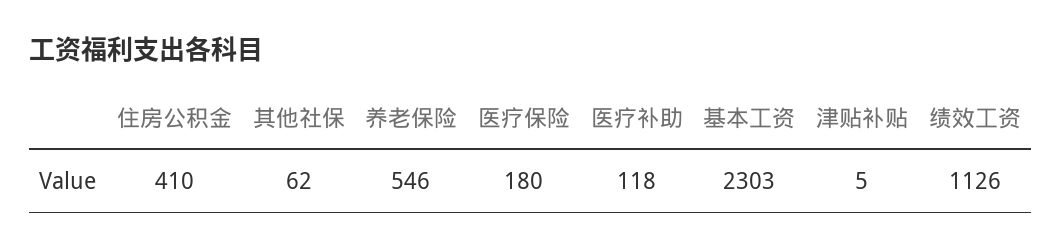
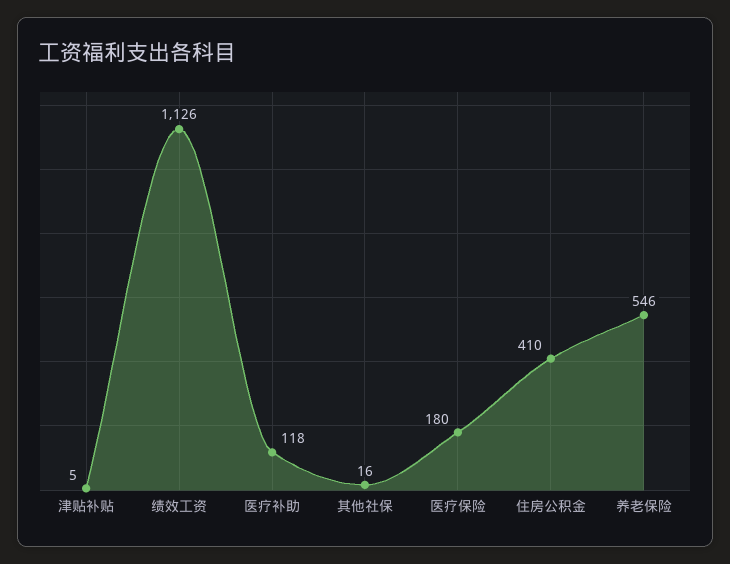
其他社保: 62 -> 16
基本工资: 2303 -> none

